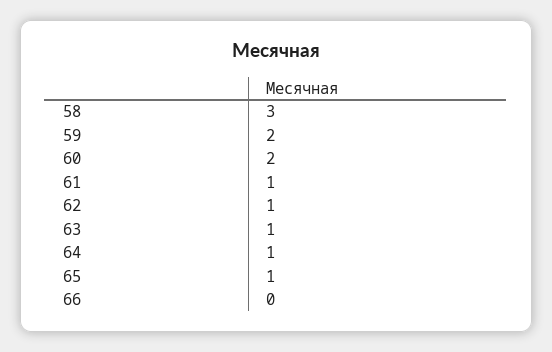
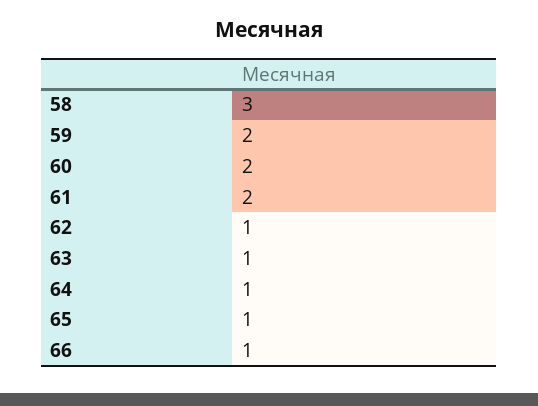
61: 1 -> 2
66: 0 -> 1

